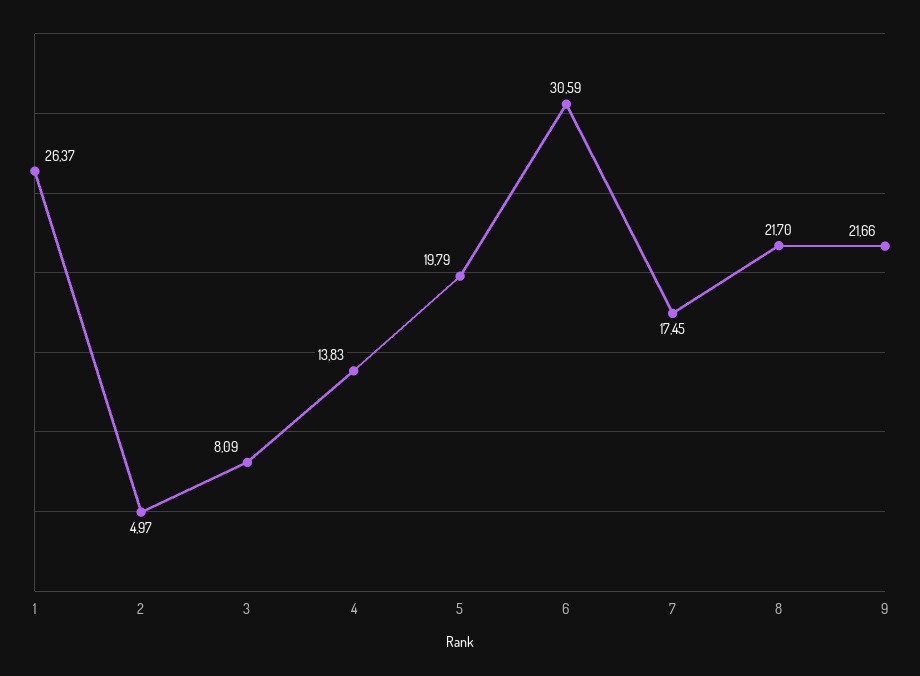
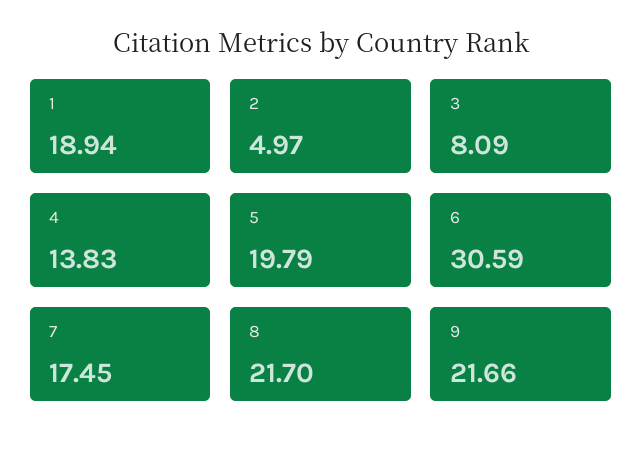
1: 26.37 -> 18.94

